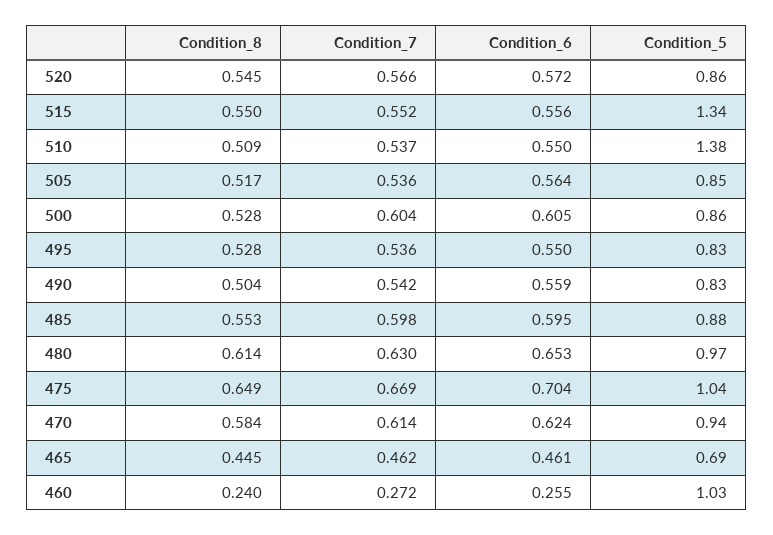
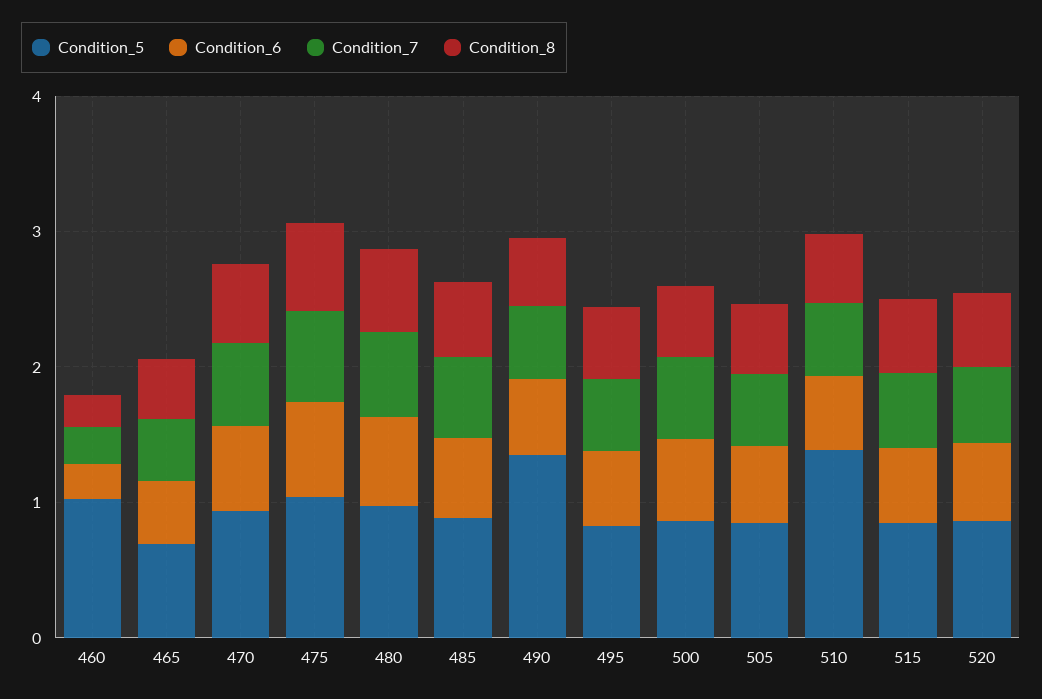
Condition_5, 515: 1.34 -> 0.8
Condition_5, 490: 0.83 -> 1.4

